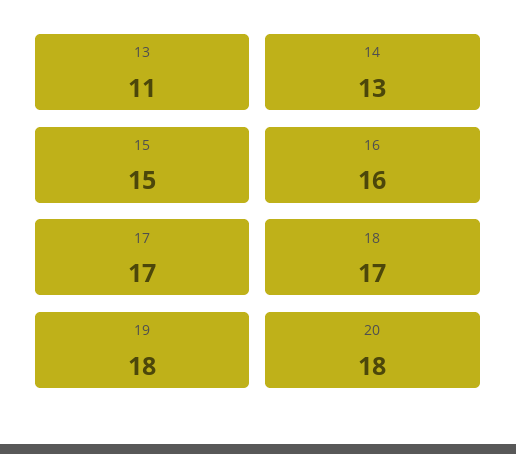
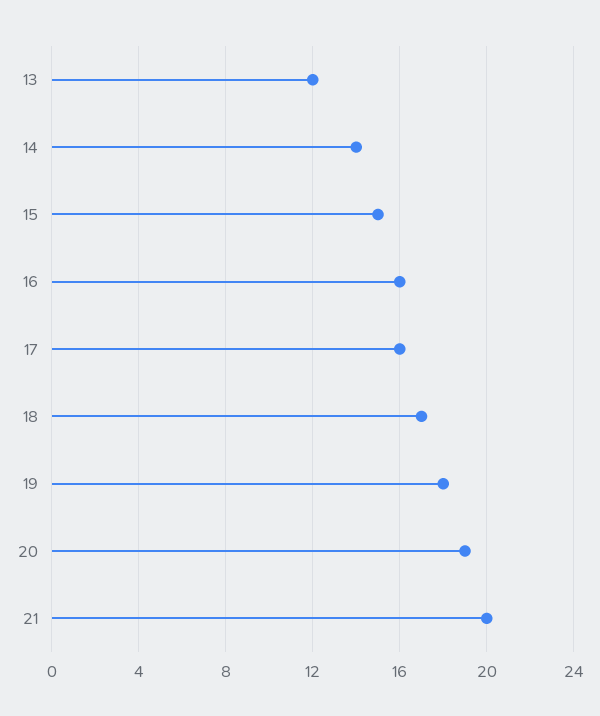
13: 11 -> 12
14: 13 -> 14
17: 17 -> 16
20: 18 -> 19
21: none -> 20

